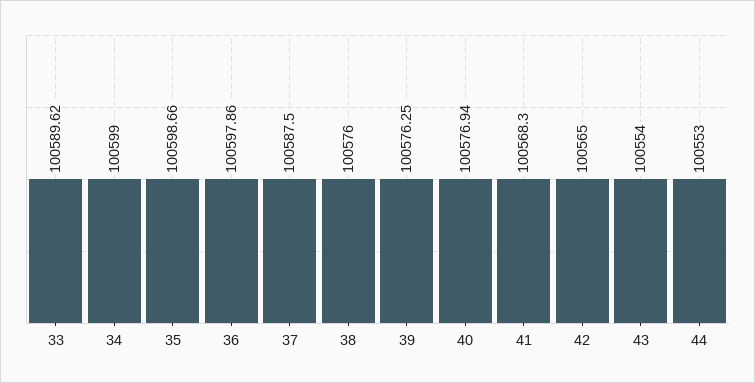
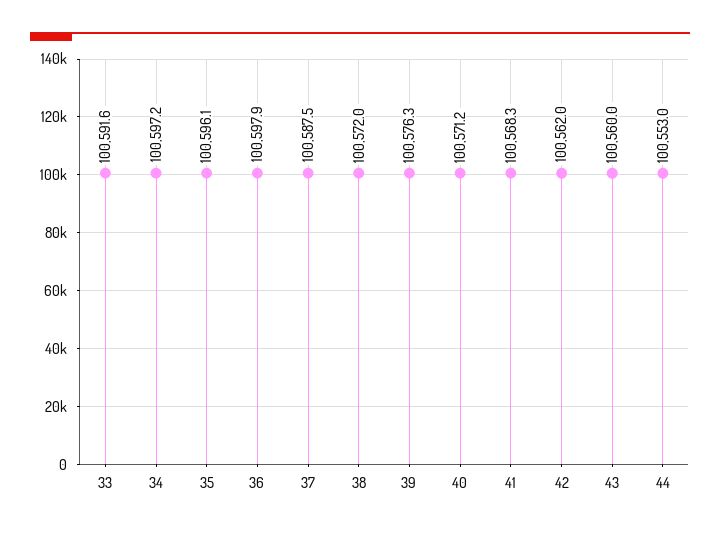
33: 100589.62 -> 100591.6
34: 100599 -> 100597.2
35: 100598.66 -> 100596.1
38: 100576 -> 100572
40: 100576.94 -> 100571.2
42: 100565 -> 100562
43: 100554 -> 100560

